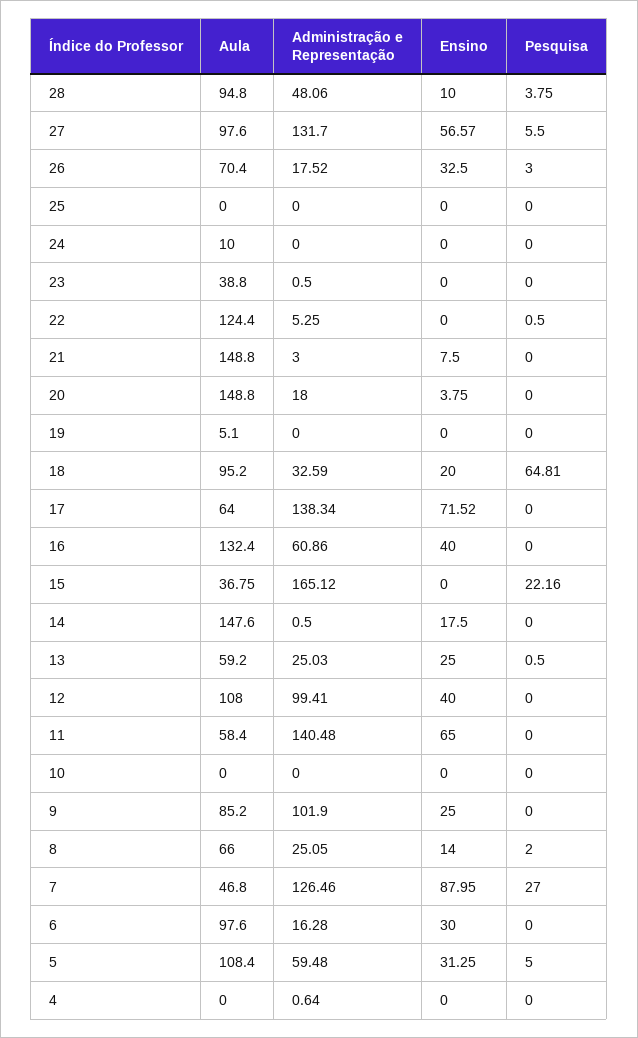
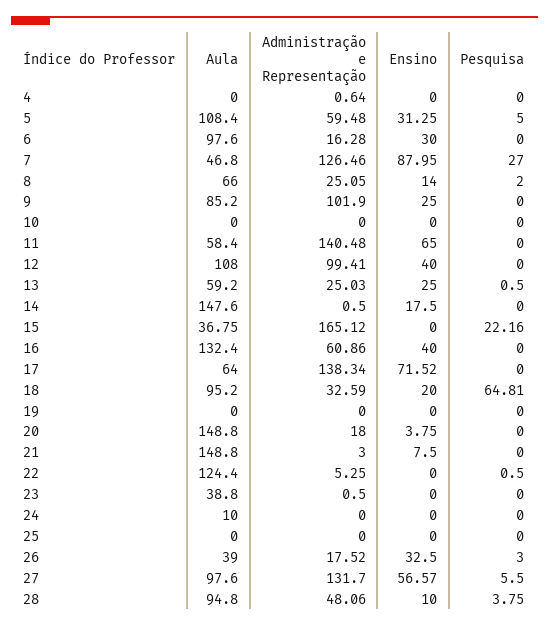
Aula, 26: 70.4 -> 39
Aula, 19: 5.1 -> 0

